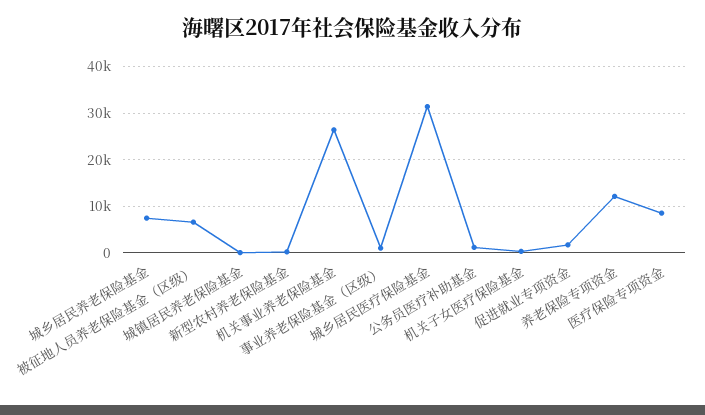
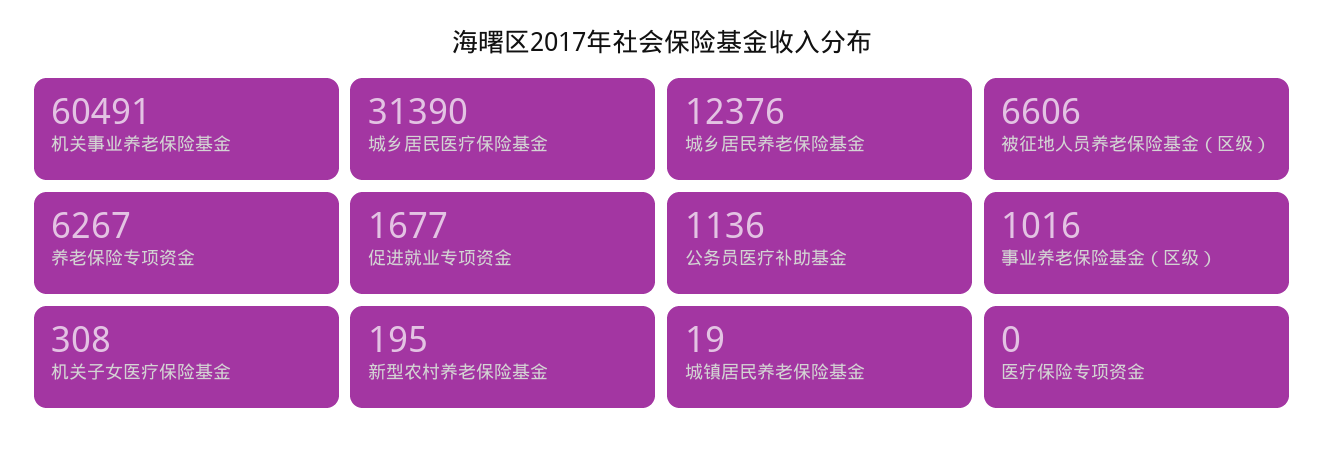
城乡居民养老保险基金: 8000 -> 12376
机关事业养老保险基金: 26000 -> 60491
养老保险专项资金: 12000 -> 6267
医疗保险专项资金: 8000 -> 0

